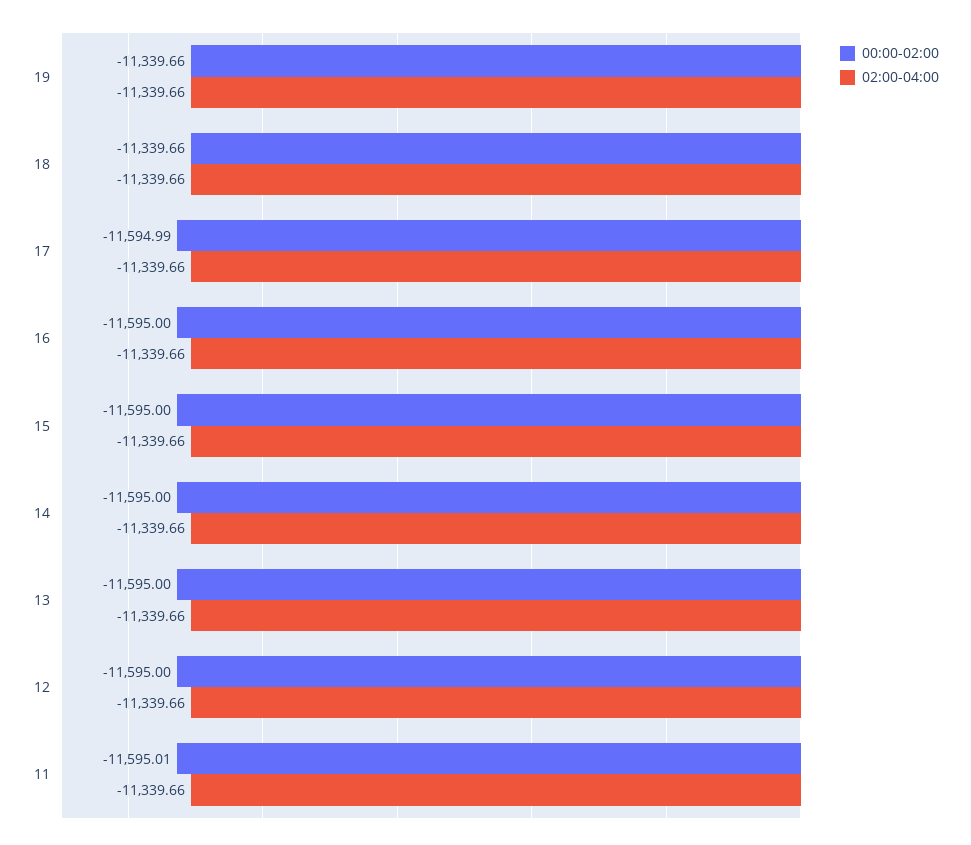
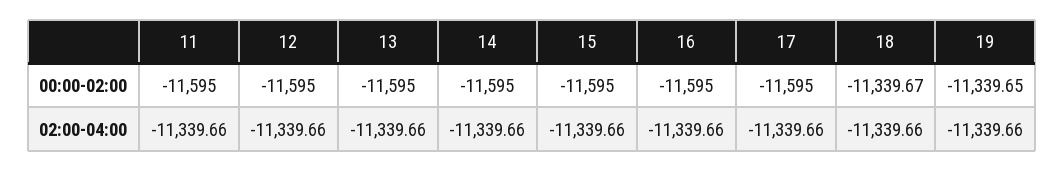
00:00-02:00, 19: -11339.66 -> -11339.65
00:00-02:00, 18: -11339.66 -> -11339.67
00:00-02:00, 17: -11594.99 -> -11595
00:00-02:00, 11: -11595.01 -> -11595

